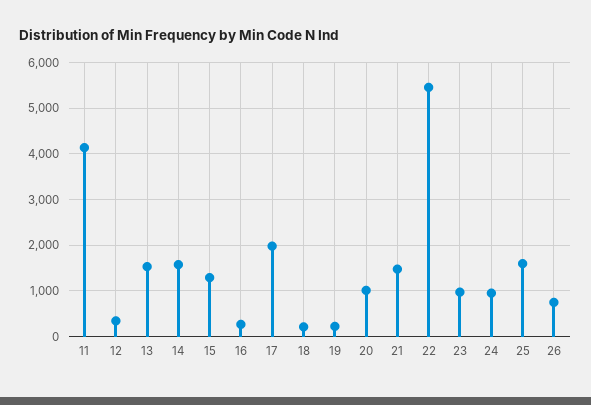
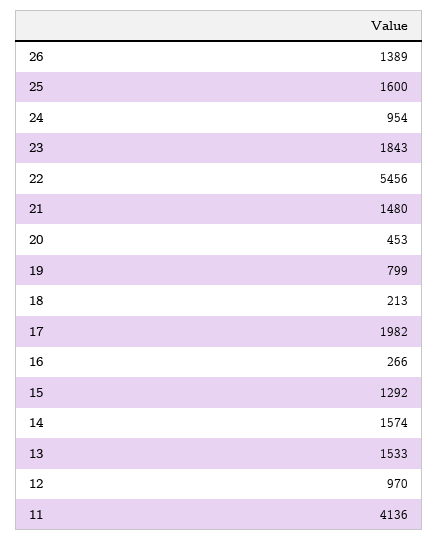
12: 400 -> 970
19: 200 -> 799
20: 1000 -> 453
23: 1000 -> 1843
26: 800 -> 1389

